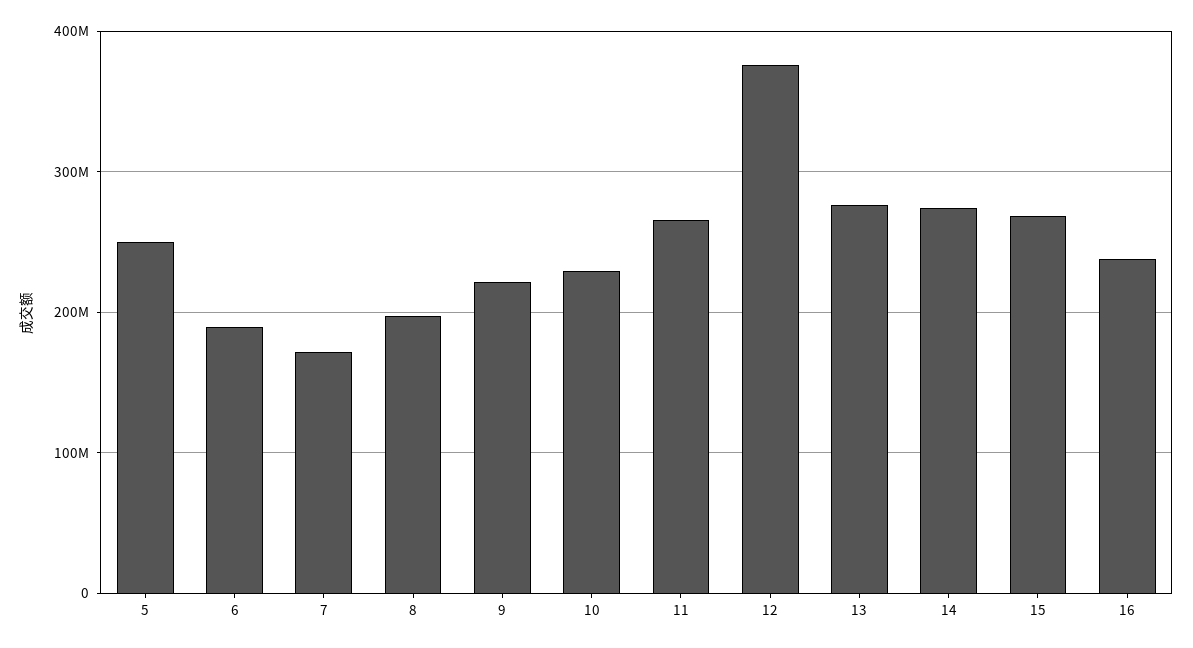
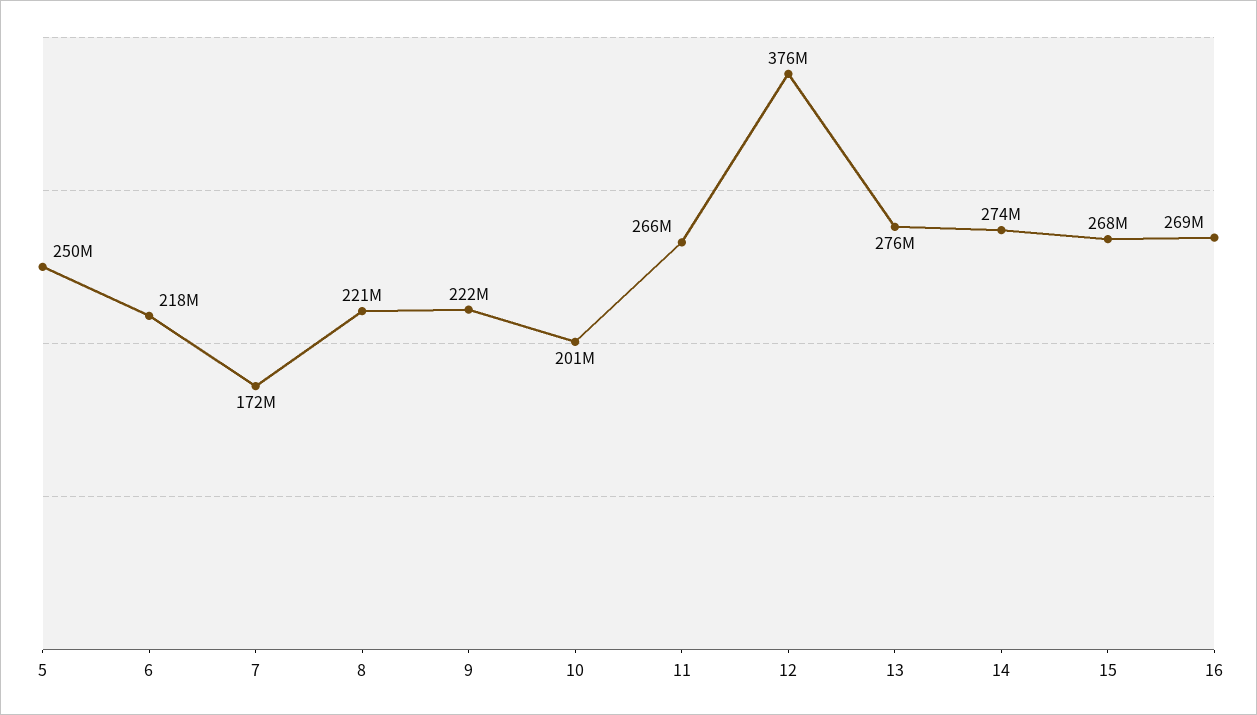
6: 190000000 -> 218000000
8: 200000000 -> 221000000
10: 230000000 -> 201000000
16: 240000000 -> 269000000

